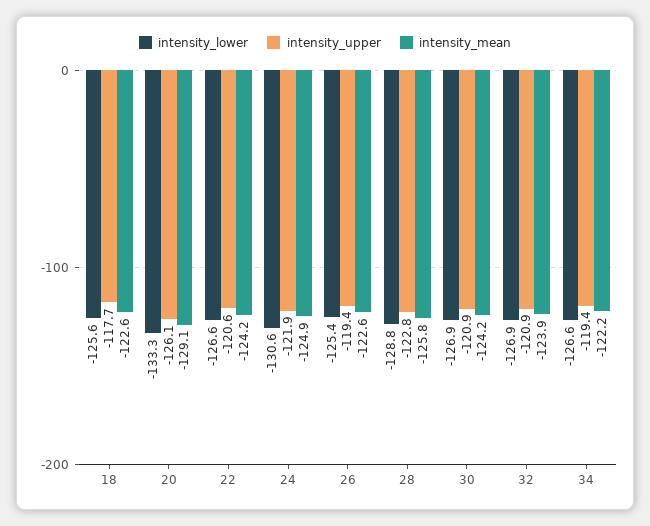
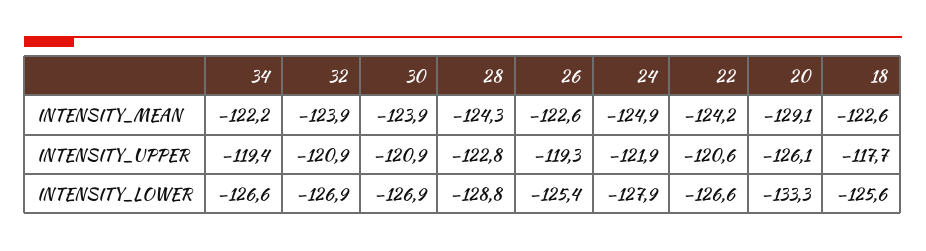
intensity_lower, 24: -130.6 -> -127.9
intensity_upper, 26: -119.4 -> -119.3
intensity_mean, 28: -125.8 -> -124.3
intensity_mean, 30: -124.2 -> -123.9

